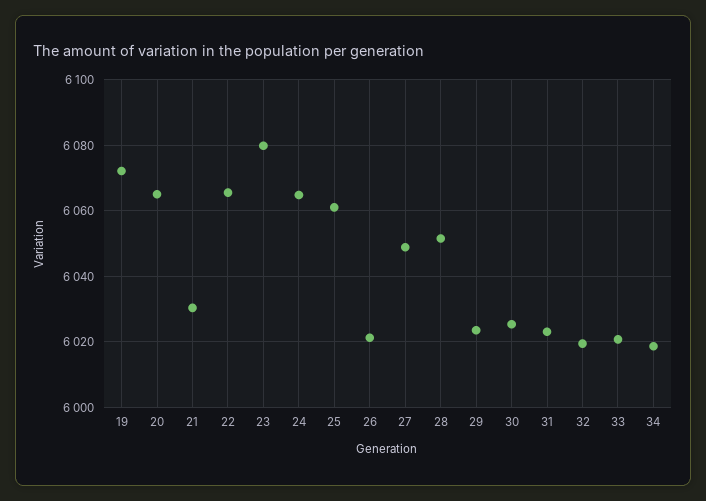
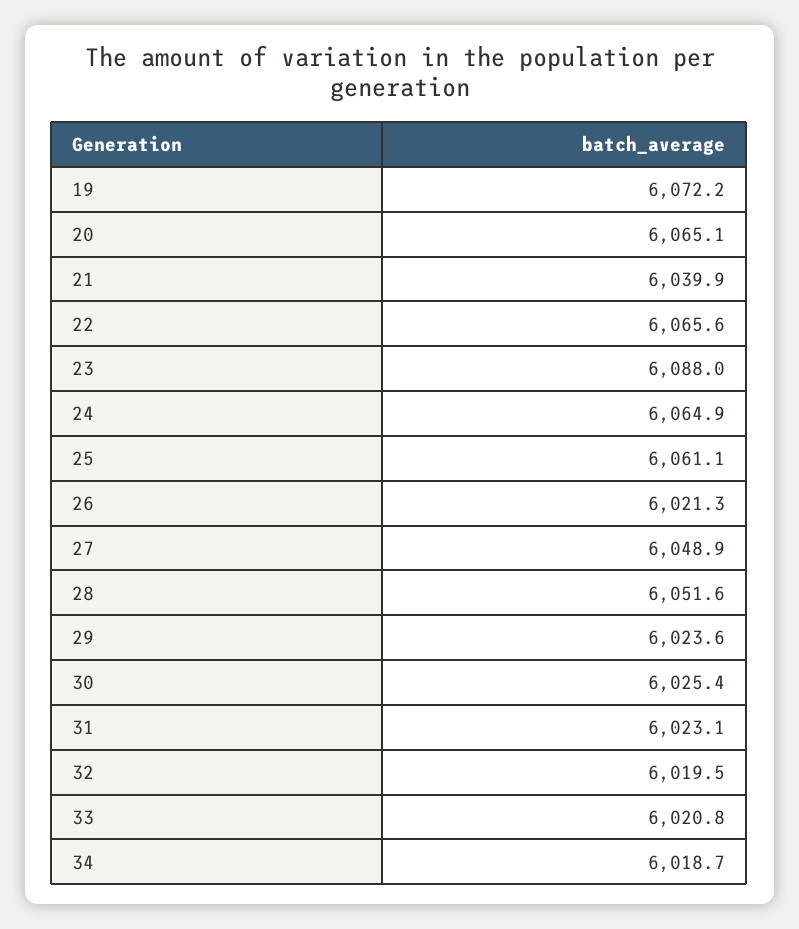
21: 6030 -> 6039.9
23: 6080 -> 6088

